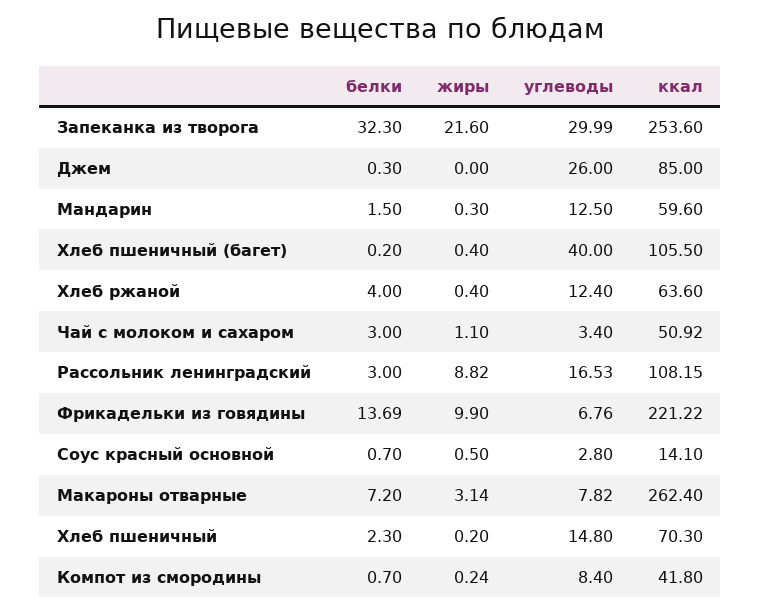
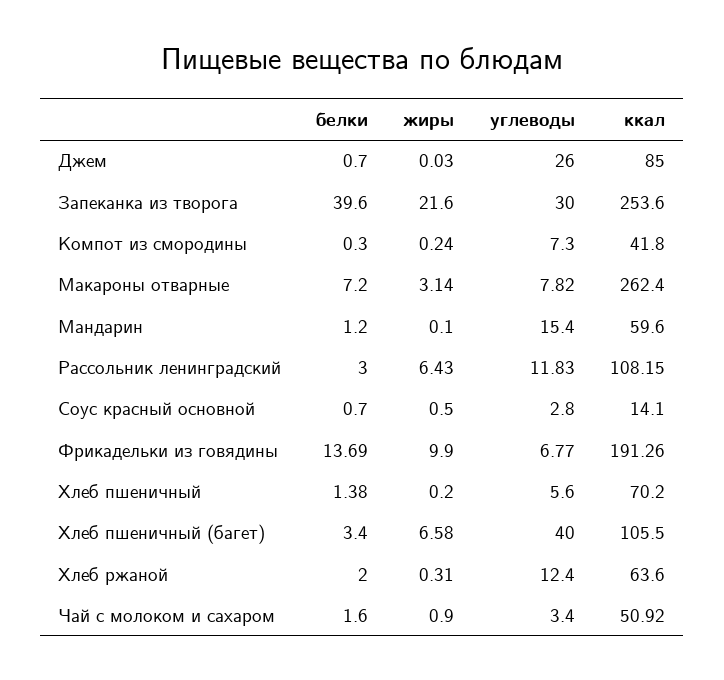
белки, Запеканка из творога: 32.3 -> 39.6
углеводы, Запеканка из творога: 29.99 -> 30
белки, Джем: 0.3 -> 0.7
жиры, Джем: 0 -> 0.03
белки, Мандарин: 1.5 -> 1.2
жиры, Мандарин: 0.3 -> 0.1
углеводы, Мандарин: 12.5 -> 15.4
белки, Хлеб пшеничный (багет): 0.2 -> 3.4
жиры, Хлеб пшеничный (багет): 0.4 -> 6.58
белки, Хлеб ржаной: 4 -> 2
жиры, Хлеб ржаной: 0.4 -> 0.31
белки, Чай с молоком и сахаром: 3 -> 1.6
жиры, Чай с молоком и сахаром: 1.1 -> 0.9
жиры, Рассольник ленинградский: 8.82 -> 6.43
углеводы, Рассольник ленинградский: 16.53 -> 11.83
углеводы, Фрикадельки из говядины: 6.76 -> 6.77
ккал, Фрикадельки из говядины: 221.22 -> 191.26
белки, Хлеб пшеничный: 2.3 -> 1.38
углеводы, Хлеб пшеничный: 14.8 -> 5.6
ккал, Хлеб пшеничный: 70.3 -> 70.2
белки, Компот из смородины: 0.7 -> 0.3
углеводы, Компот из смородины: 8.4 -> 7.3

